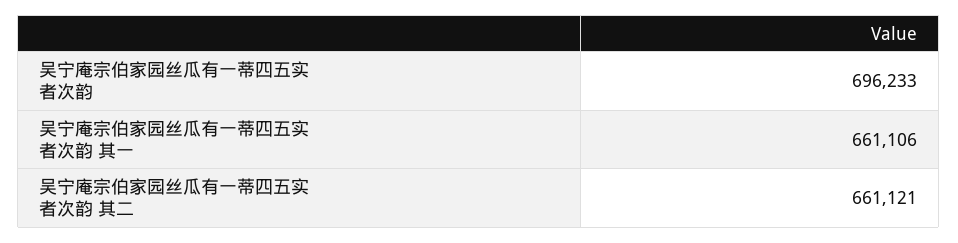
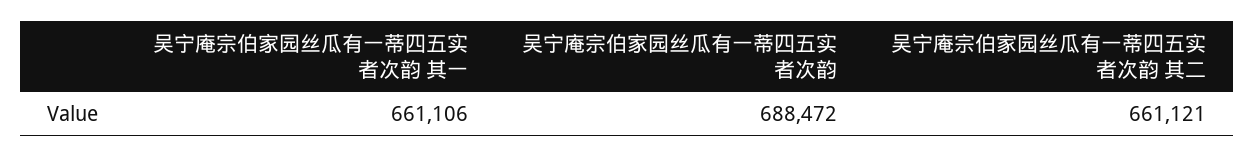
吴宁庵宗伯家园丝瓜有一蒂四五实者次韵: 696233 -> 688472

